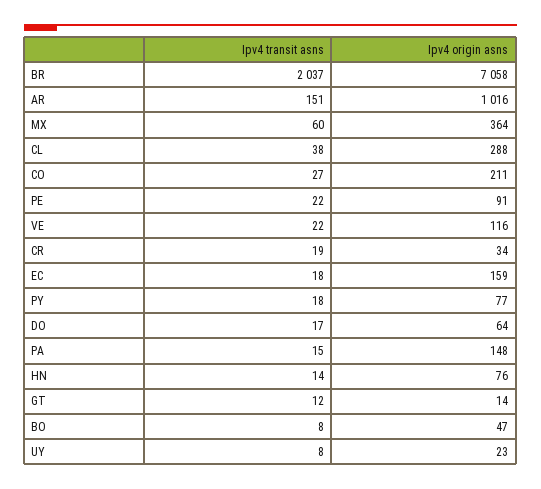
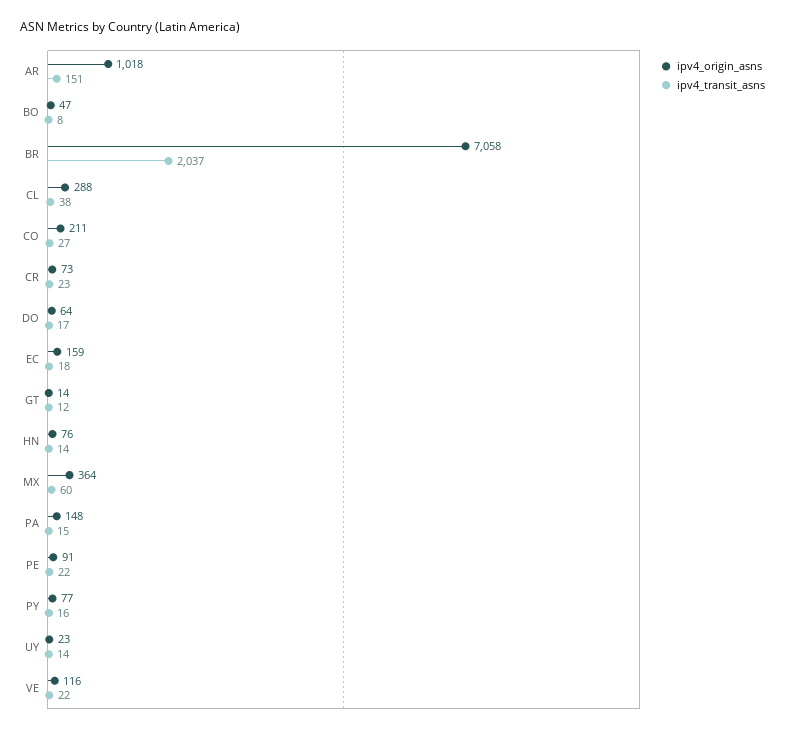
Ipv4 origin asns, AR: 1016 -> 1018
Ipv4 transit asns, CR: 19 -> 23
Ipv4 origin asns, CR: 34 -> 73
Ipv4 transit asns, PY: 18 -> 16
Ipv4 transit asns, UY: 8 -> 14

